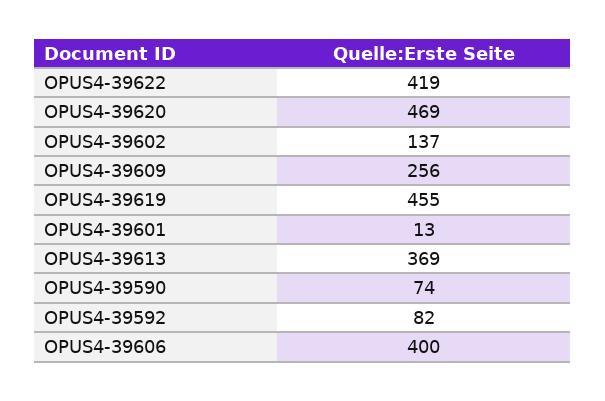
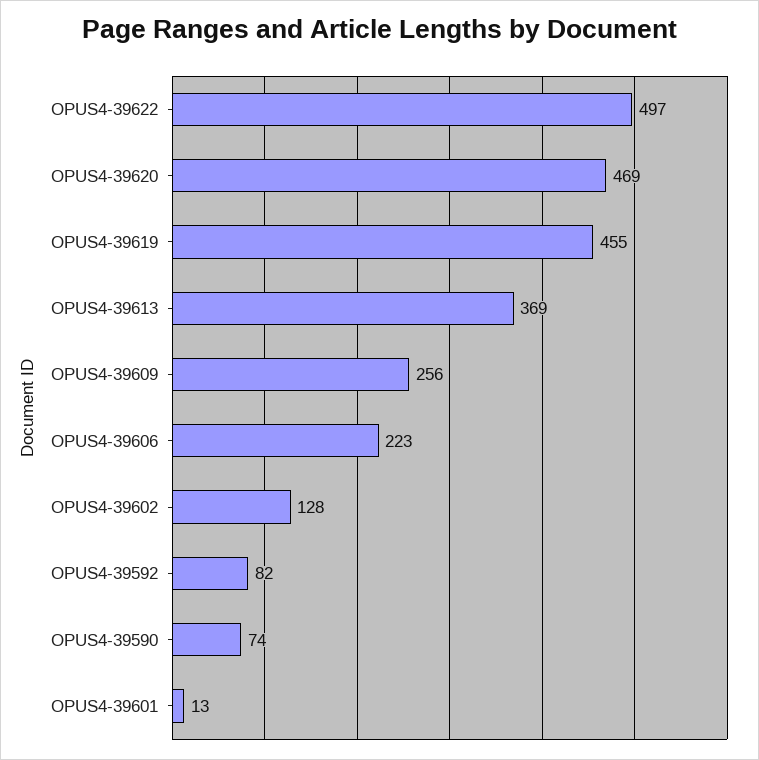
OPUS4-39622: 419 -> 497
OPUS4-39602: 137 -> 128
OPUS4-39606: 400 -> 223

